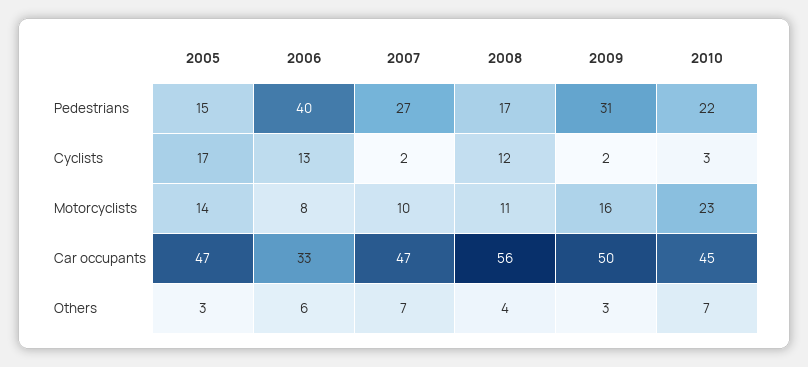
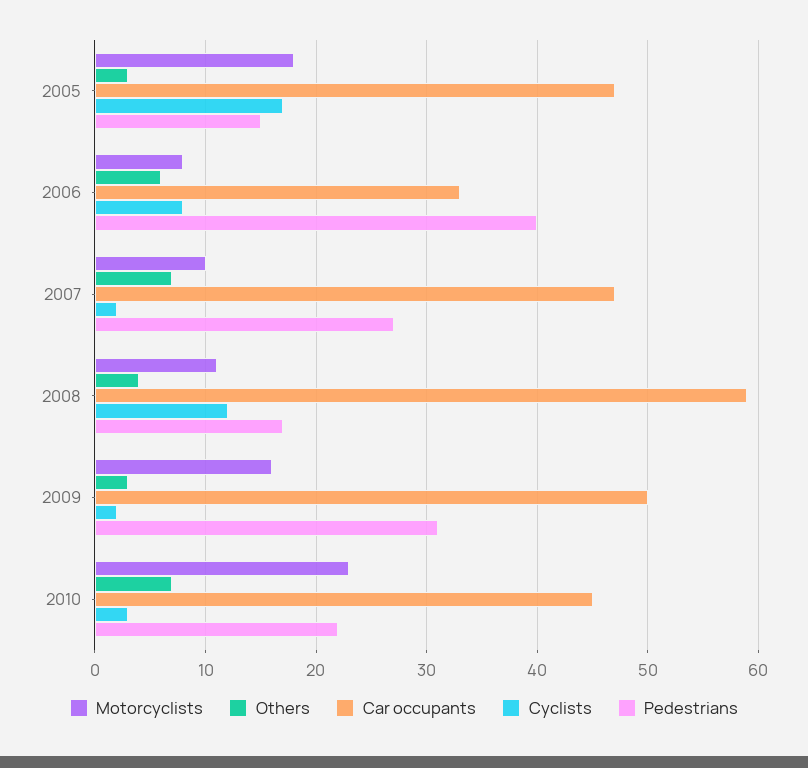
Cyclists, 2006: 13 -> 8
Motorcyclists, 2005: 14 -> 18
Car occupants, 2008: 56 -> 59

